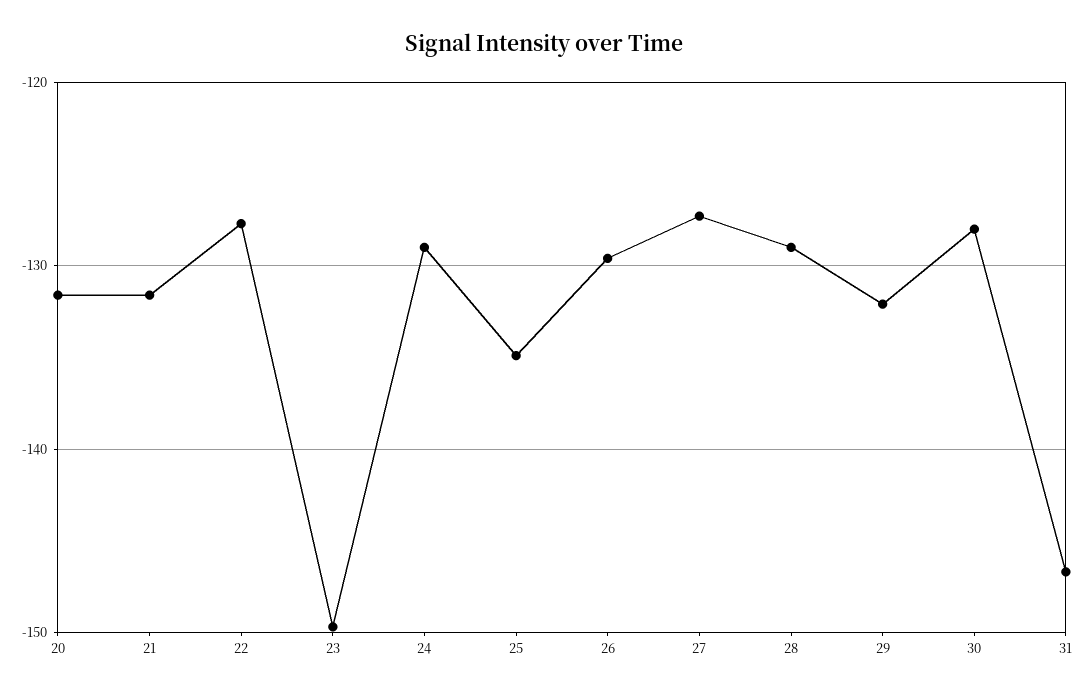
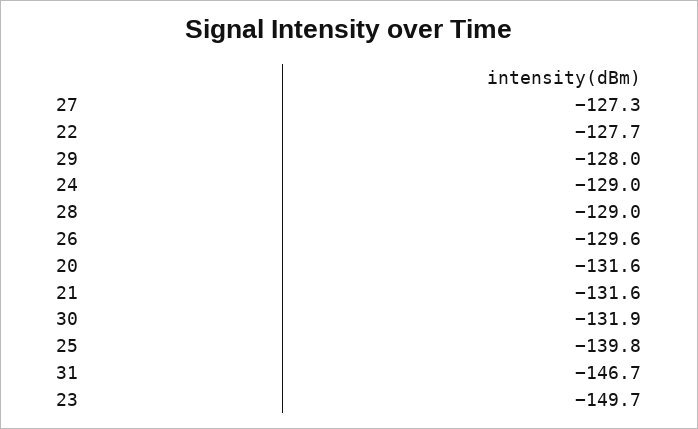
25: -135 -> -139.8
29: -132 -> -128
30: -128 -> -131.9

